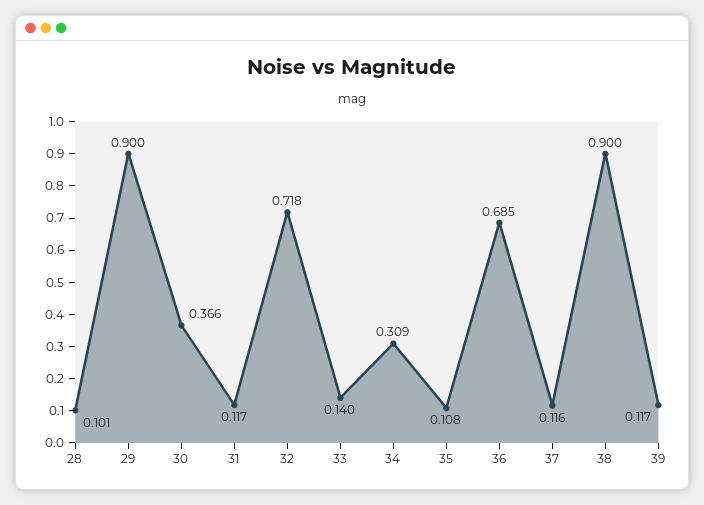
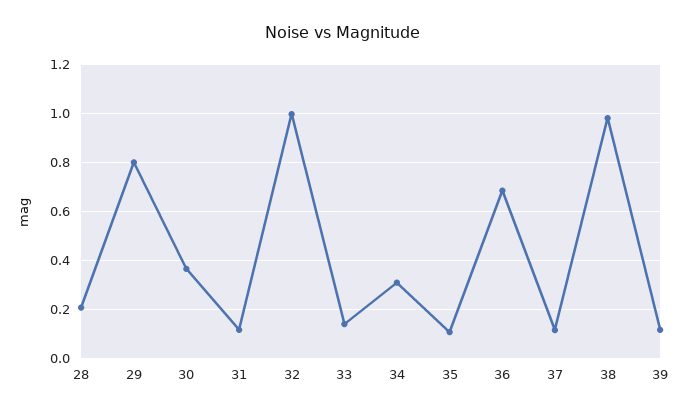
28: 0.101 -> 0.2
29: 0.9 -> 0.8
32: 0.718 -> 1
38: 0.9 -> 0.975

